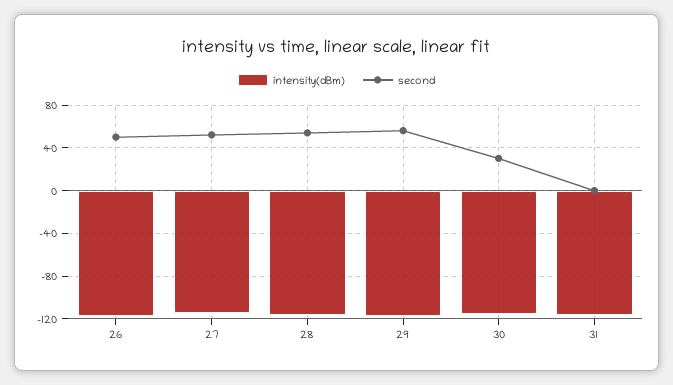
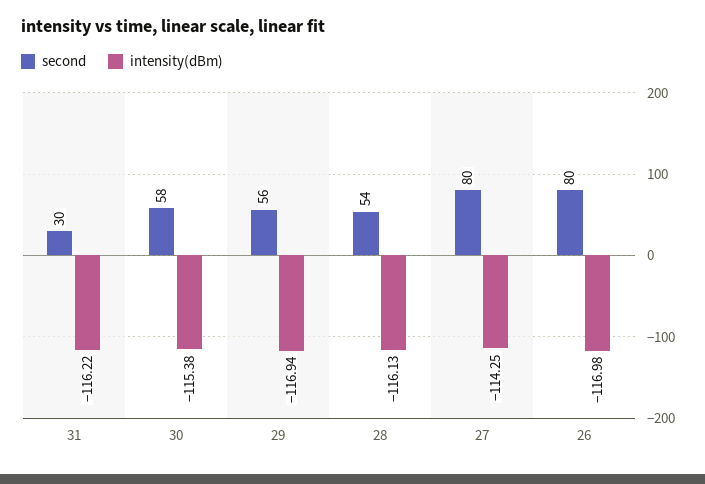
second, 26: 50 -> 80
second, 27: 50 -> 80
second, 30: 30 -> 58
second, 31: 0 -> 30

